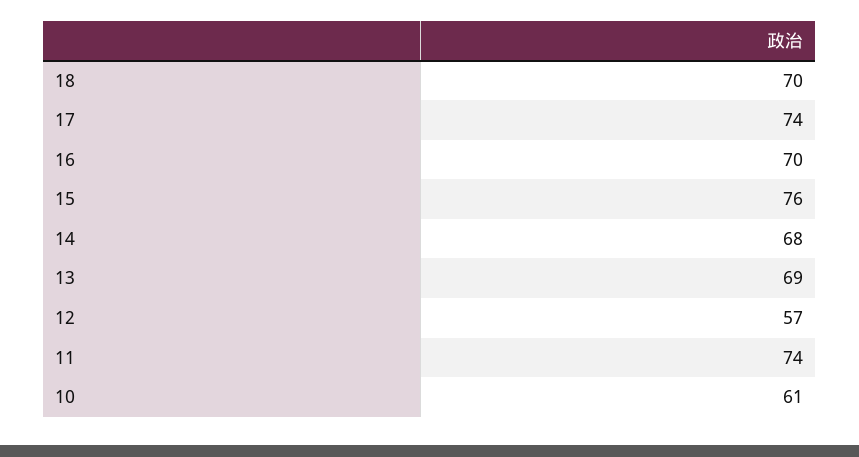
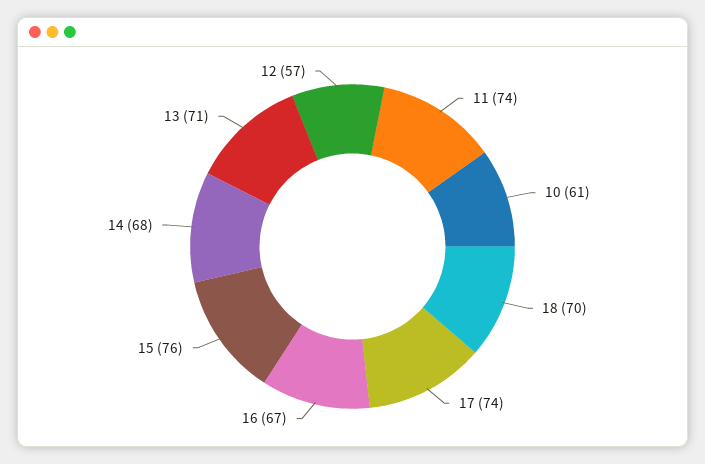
16: 70 -> 67
13: 69 -> 71

